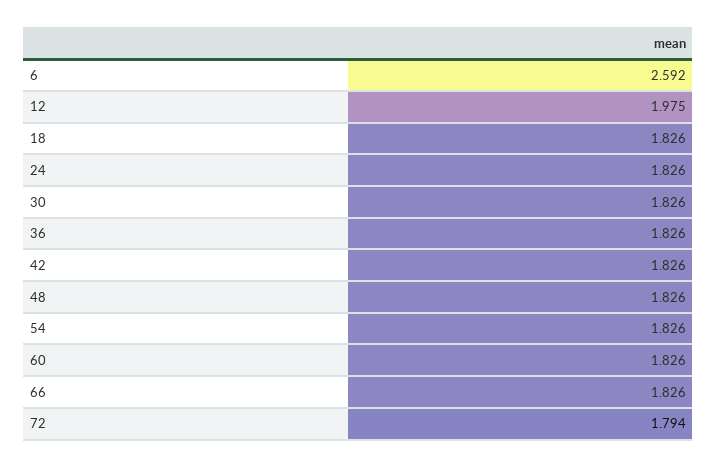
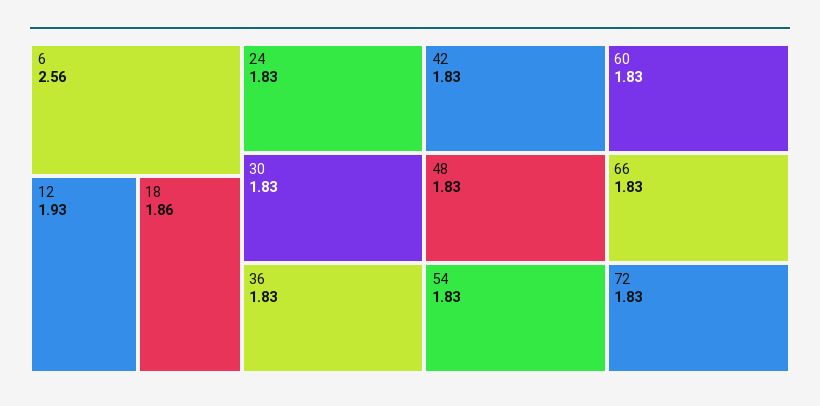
6: 2.592 -> 2.56
12: 1.975 -> 1.93
18: 1.826 -> 1.86
72: 1.794 -> 1.83

